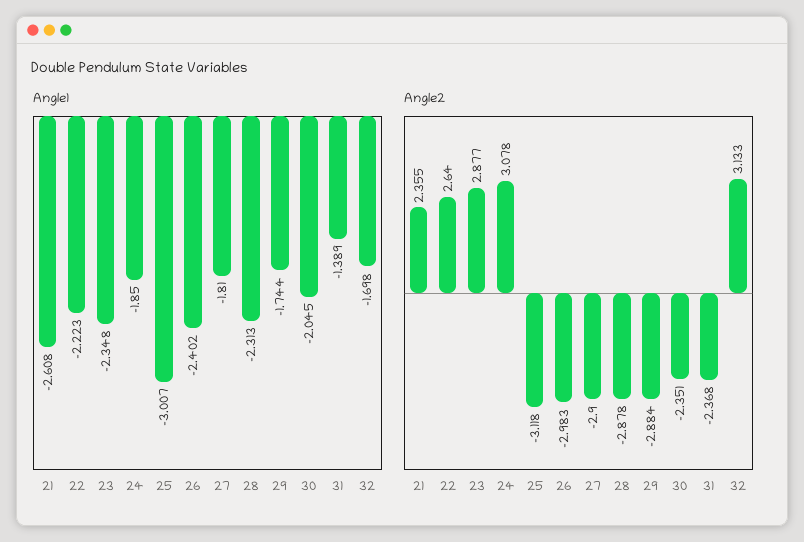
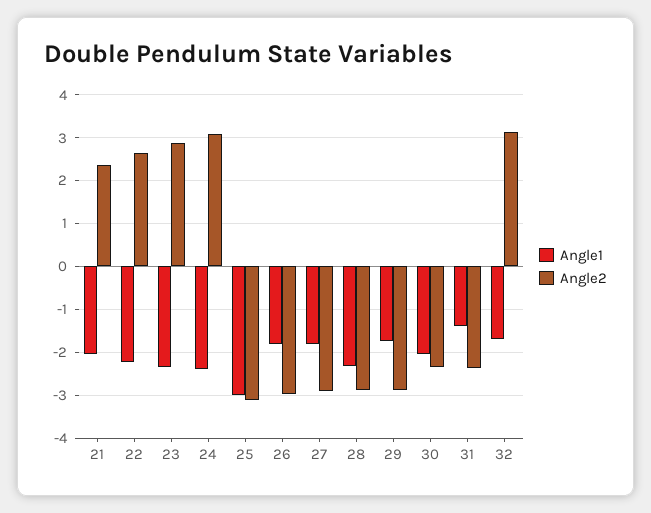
Angle1, 21: -2.608 -> -2
Angle1, 24: -1.85 -> -2.4
Angle1, 26: -2.402 -> -1.8

